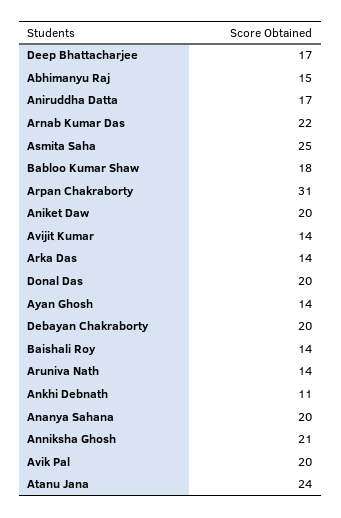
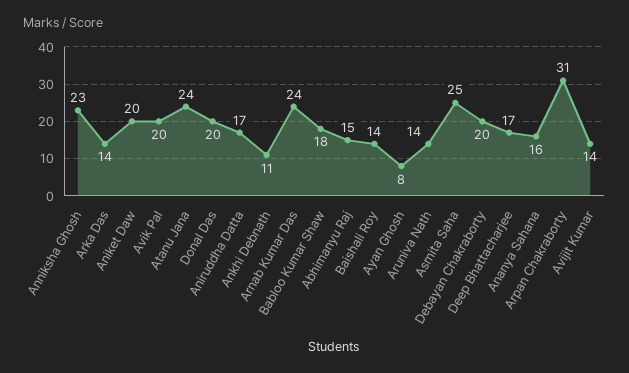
Arnab Kumar Das: 22 -> 24
Ayan Ghosh: 14 -> 8
Ananya Sahana: 20 -> 16
Anniksha Ghosh: 21 -> 23

